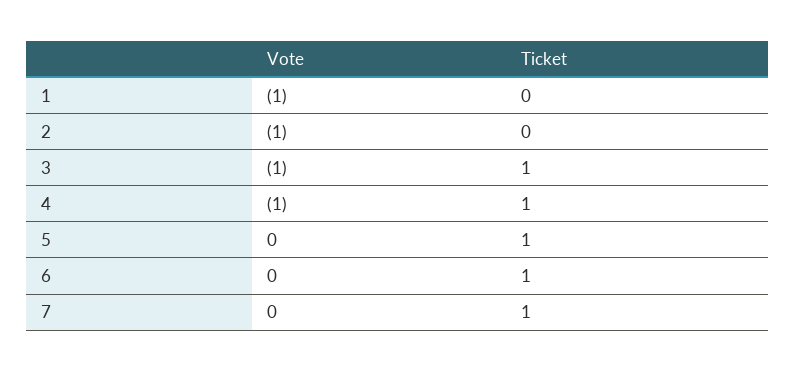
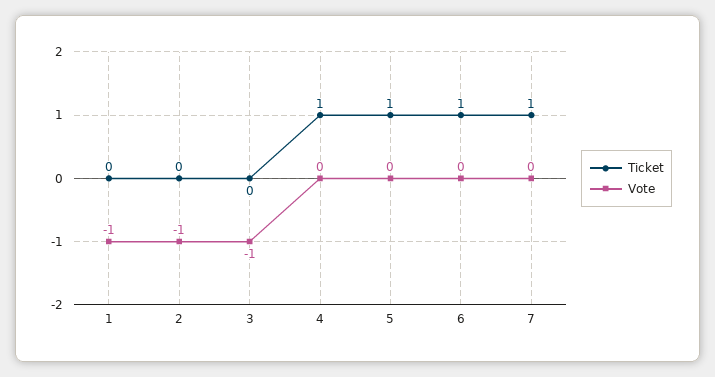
Ticket, 3: 1 -> 0
Vote, 4: -1 -> 0

